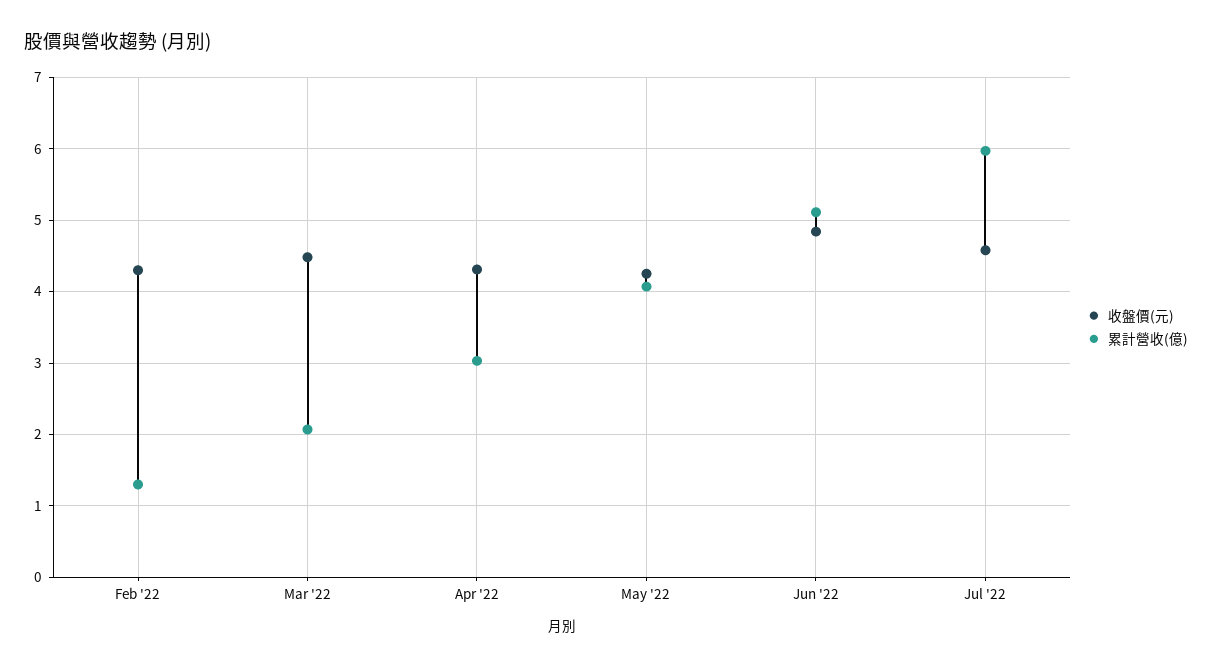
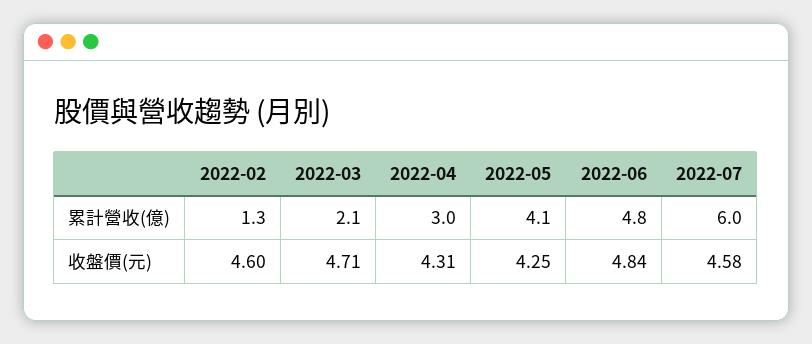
收盤價(元), Feb '22: 4.3 -> 4.6
收盤價(元), Mar '22: 4.5 -> 4.71
累計營收(億), Jun '22: 5.1 -> 4.8

